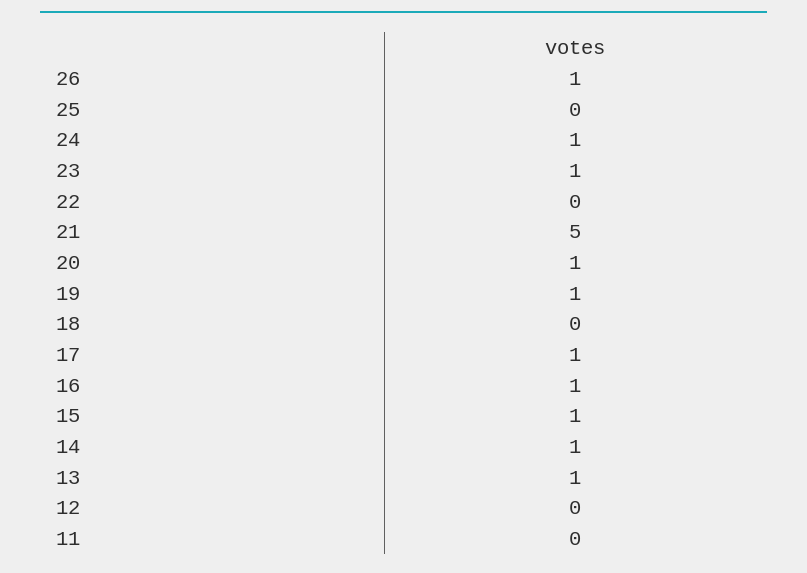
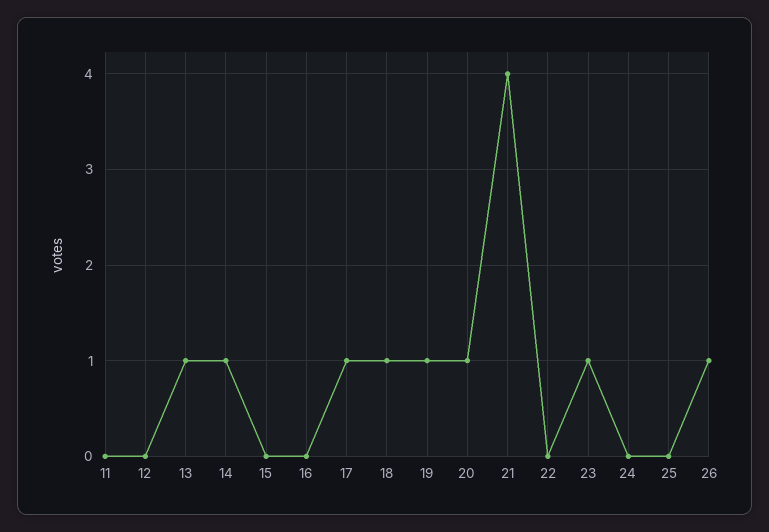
24: 1 -> 0
21: 5 -> 4
18: 0 -> 1
16: 1 -> 0
15: 1 -> 0

